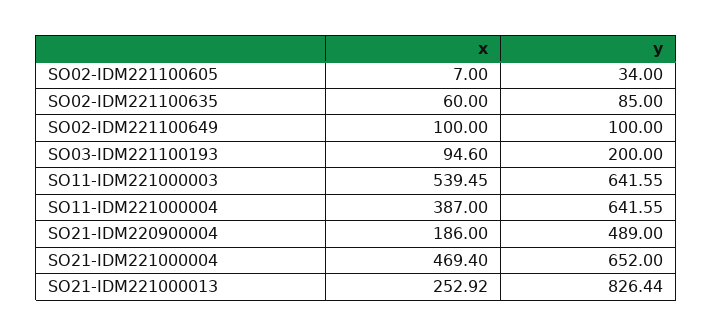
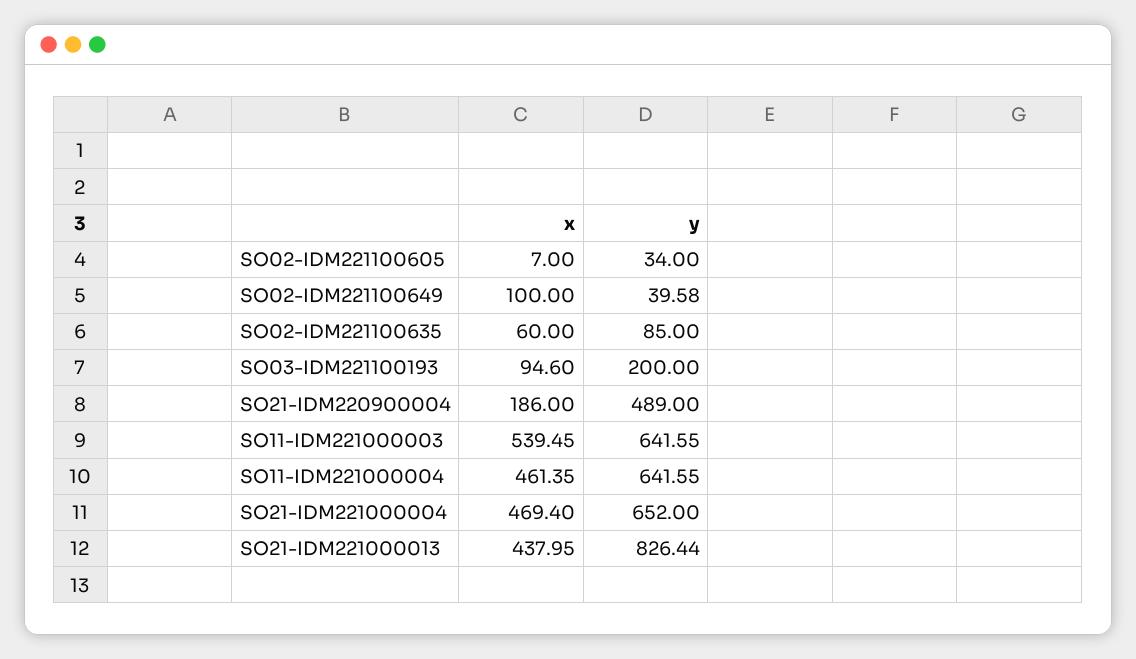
y, SO02-IDM221100649: 100 -> 39.58
x, SO11-IDM221000004: 387 -> 461.35
x, SO21-IDM221000013: 252.92 -> 437.95

